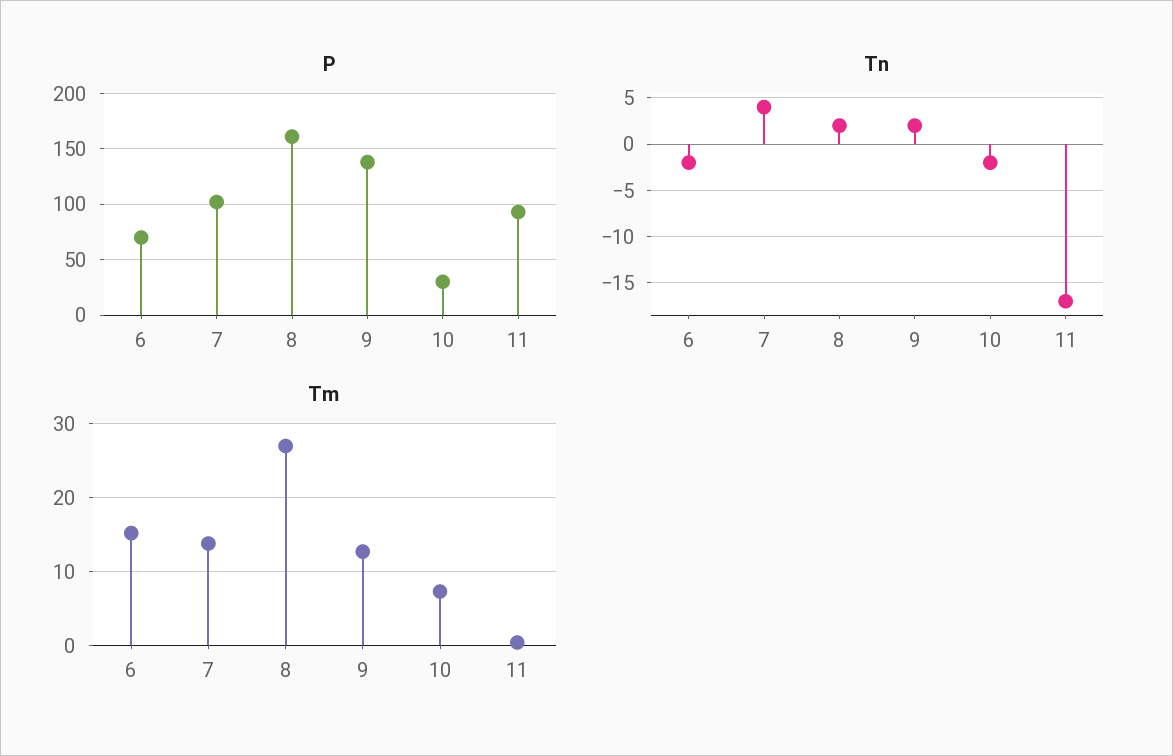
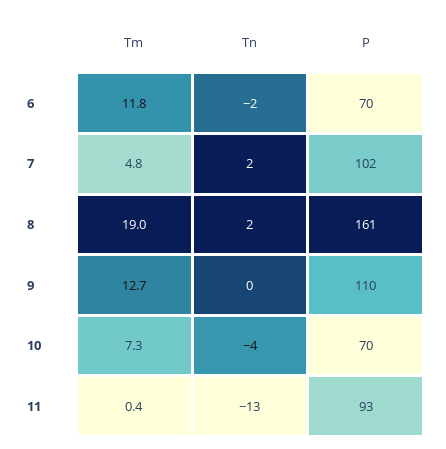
P, 9: 140 -> 110
P, 10: 30 -> 70
Tn, 7: 4 -> 2
Tn, 9: 2 -> 0
Tn, 10: -2 -> -4
Tn, 11: -17 -> -13
Tm, 6: 15 -> 11.8
Tm, 7: 14 -> 4.8
Tm, 8: 27 -> 19

